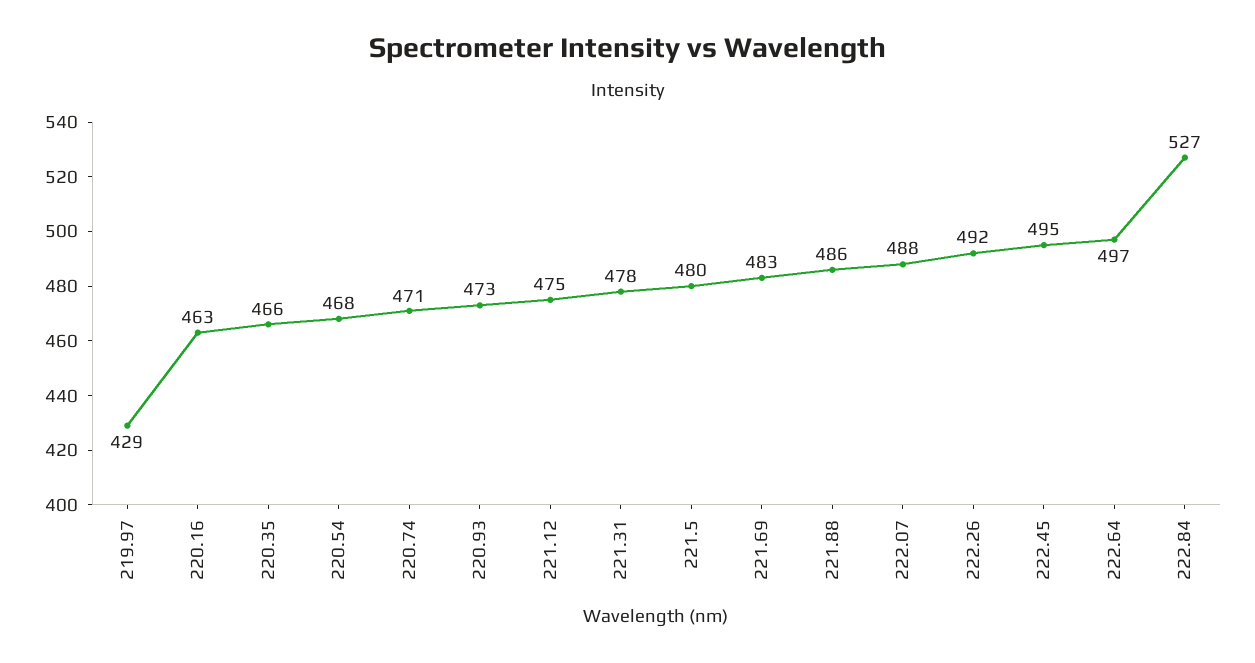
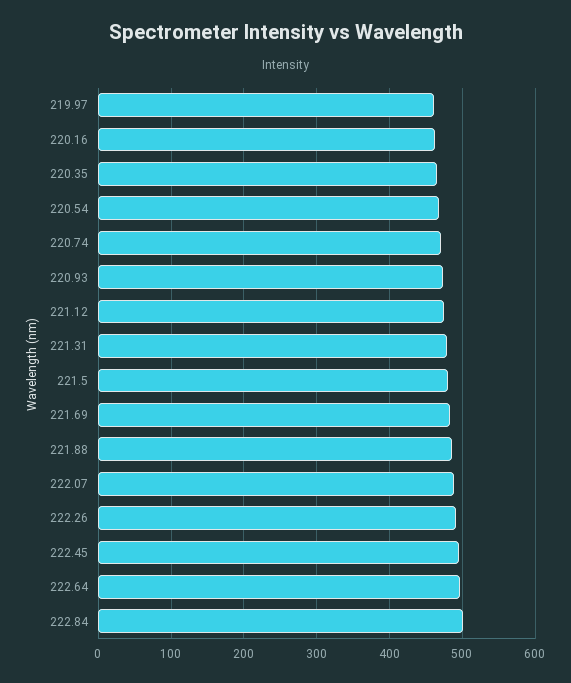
219.97: 429 -> 460
222.84: 527 -> 500

